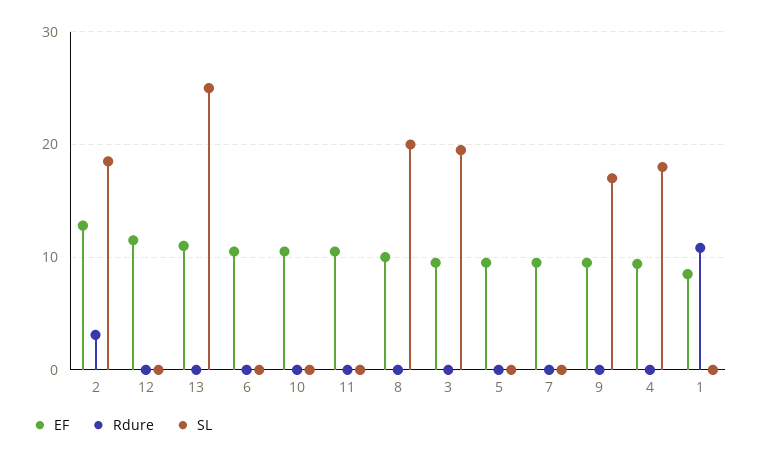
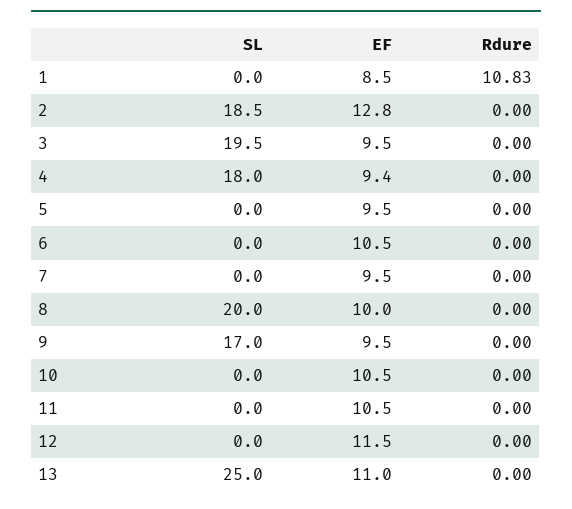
Rdure, 2: 3 -> 0

